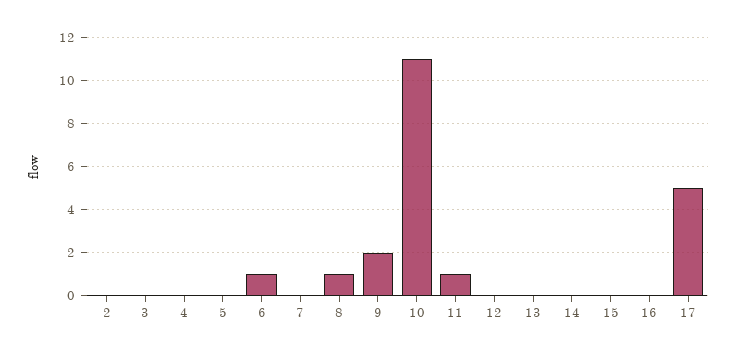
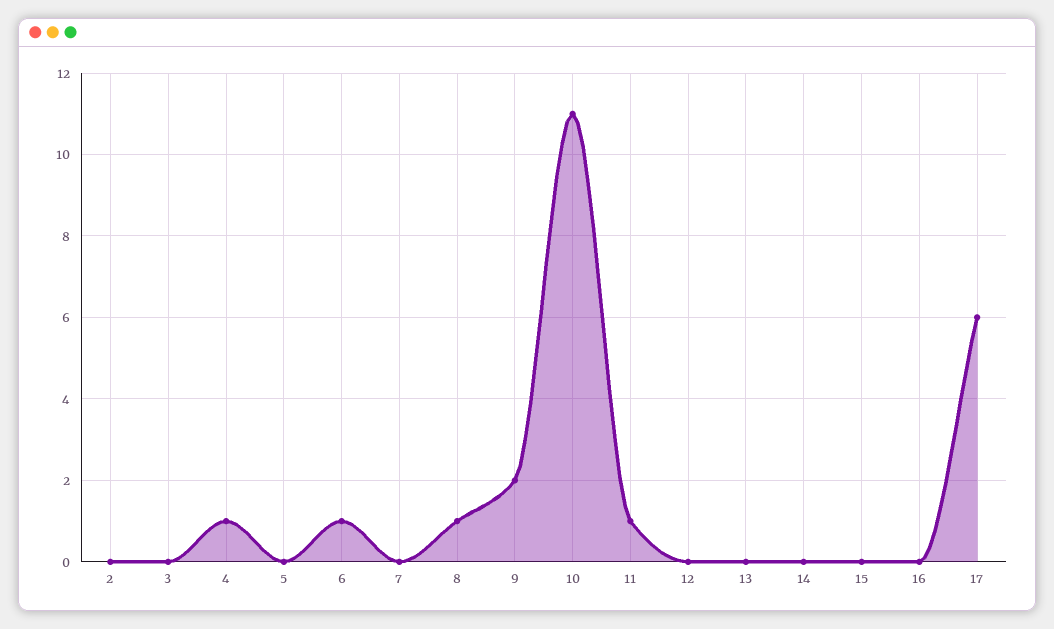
4: 0 -> 1
17: 5 -> 6

